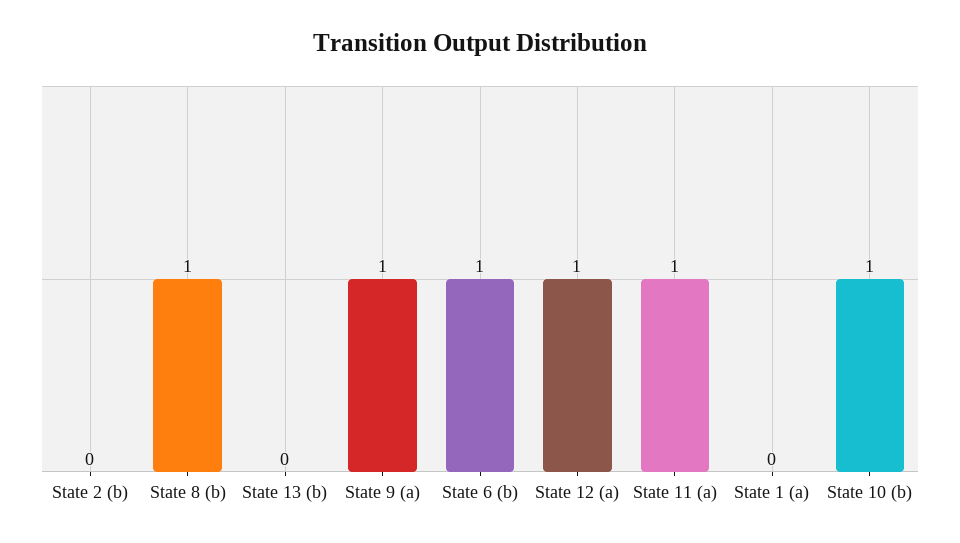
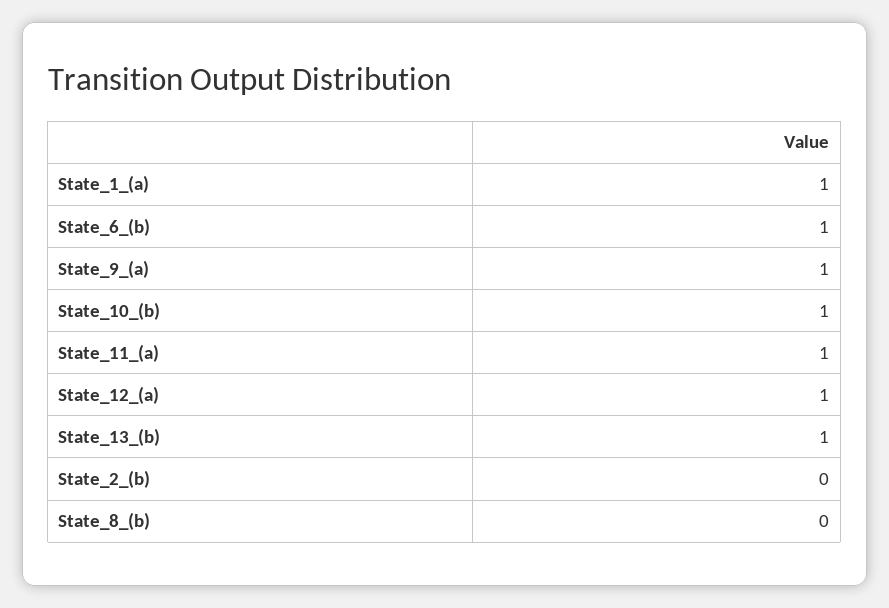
State 8 (b): 1 -> 0
State 13 (b): 0 -> 1
State 1 (a): 0 -> 1

